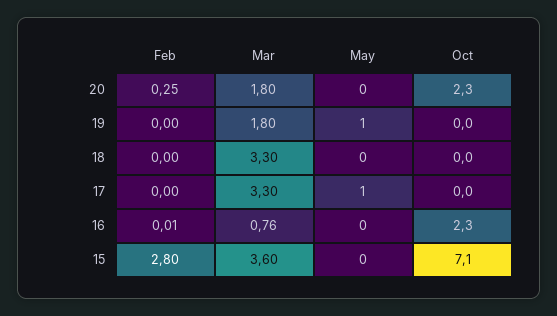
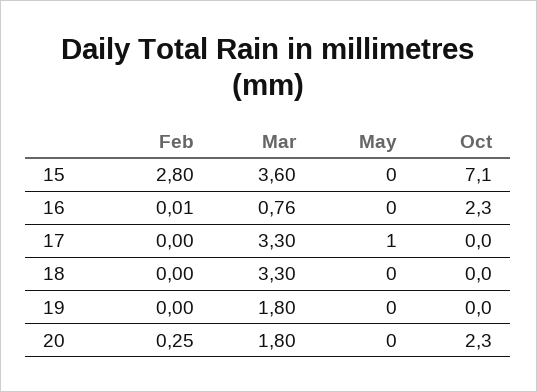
May, 19: 1 -> 0

